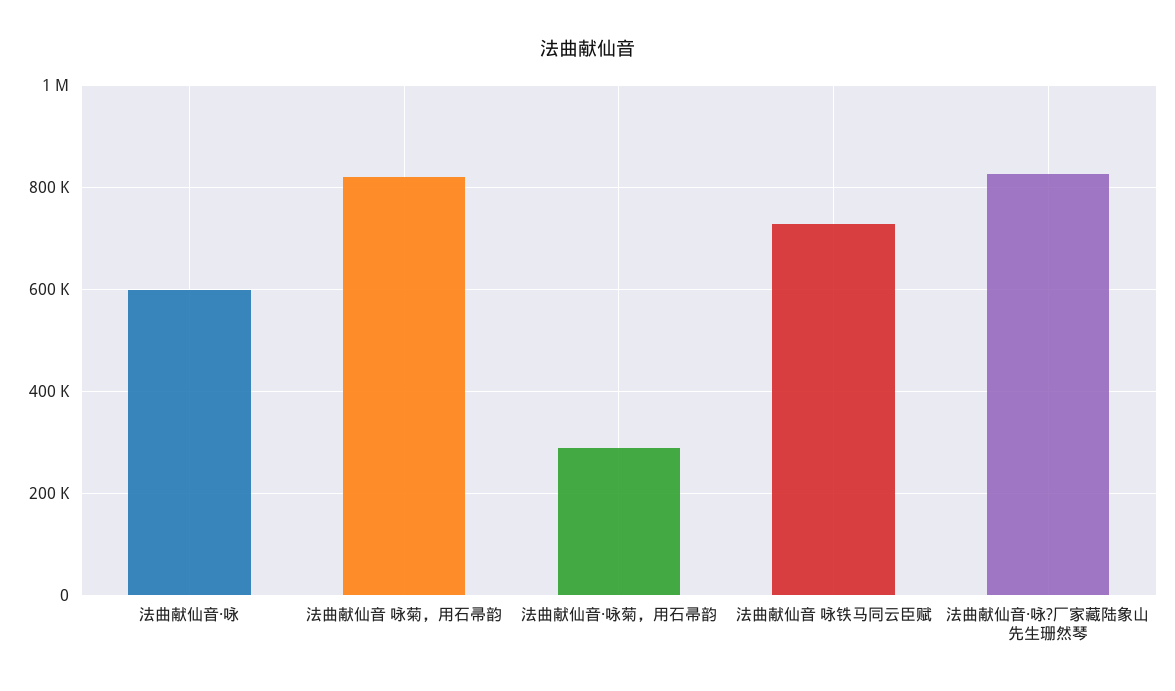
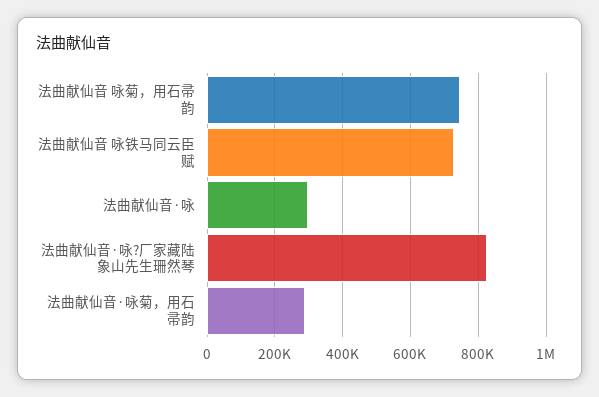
法曲献仙音·咏: 600000 -> 300000
法曲献仙音 咏菊，用石帚韵: 820000 -> 740000

